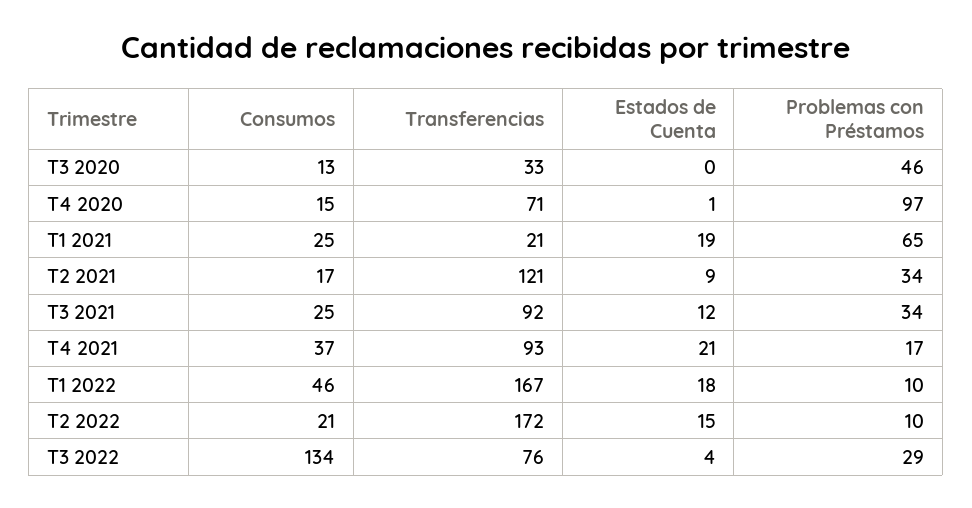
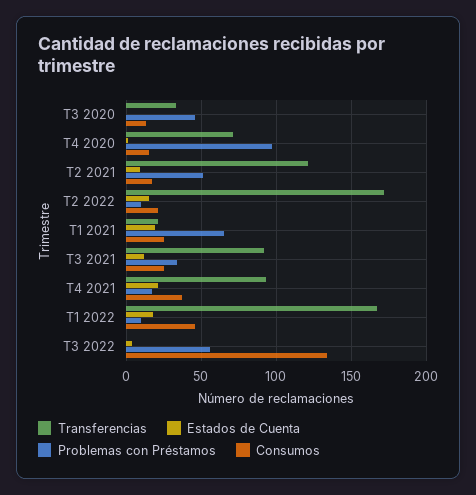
Problemas con Préstamos, T2 2021: 34 -> 50
Transferencias, T3 2022: 76 -> 0
Problemas con Préstamos, T3 2022: 29 -> 55

